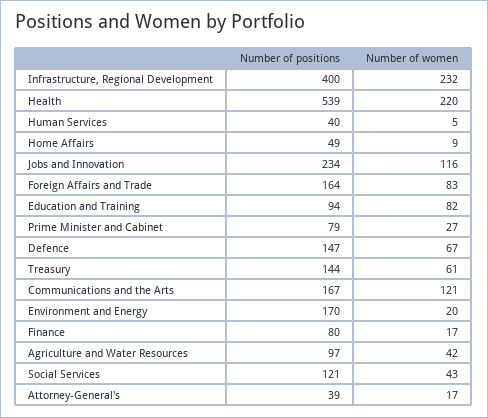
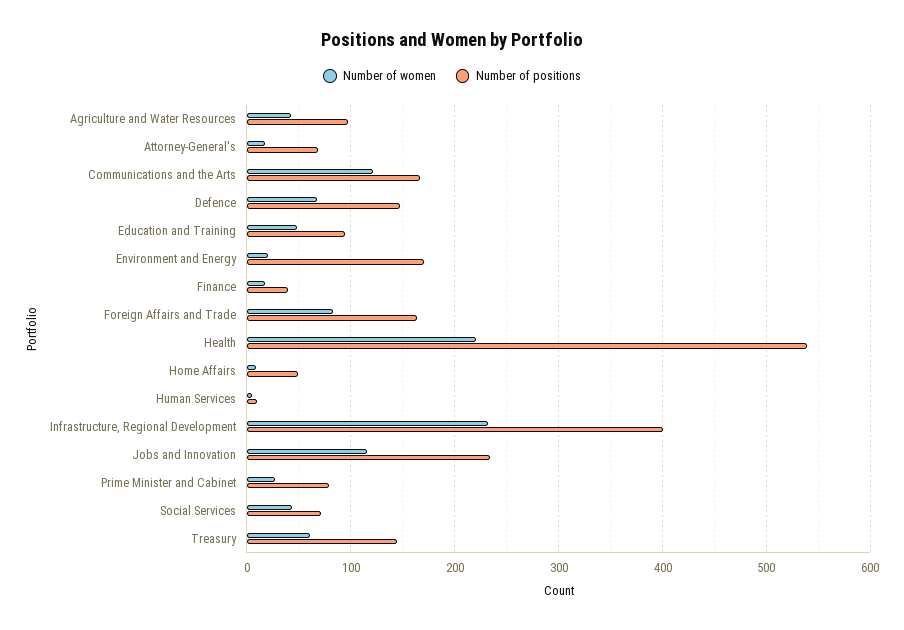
Number of positions, Human Services: 40 -> 10
Number of women, Education and Training: 82 -> 50
Number of positions, Finance: 80 -> 40
Number of positions, Social Services: 121 -> 70
Number of positions, Attorney-General's: 39 -> 70

